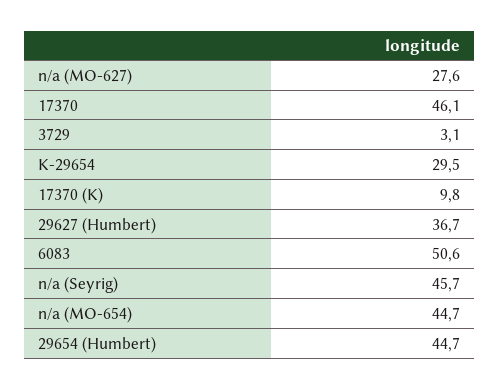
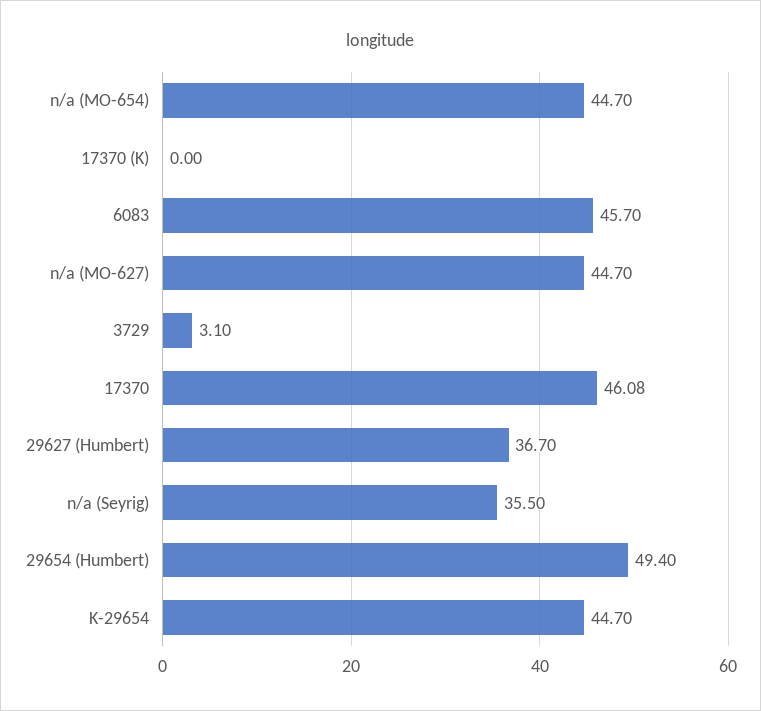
n/a (MO-627): 27.6 -> 44.7
K-29654: 29.5 -> 44.7
17370 (K): 9.8 -> 0
6083: 50.6 -> 45.7
n/a (Seyrig): 45.7 -> 35.5
29654 (Humbert): 44.7 -> 49.4

